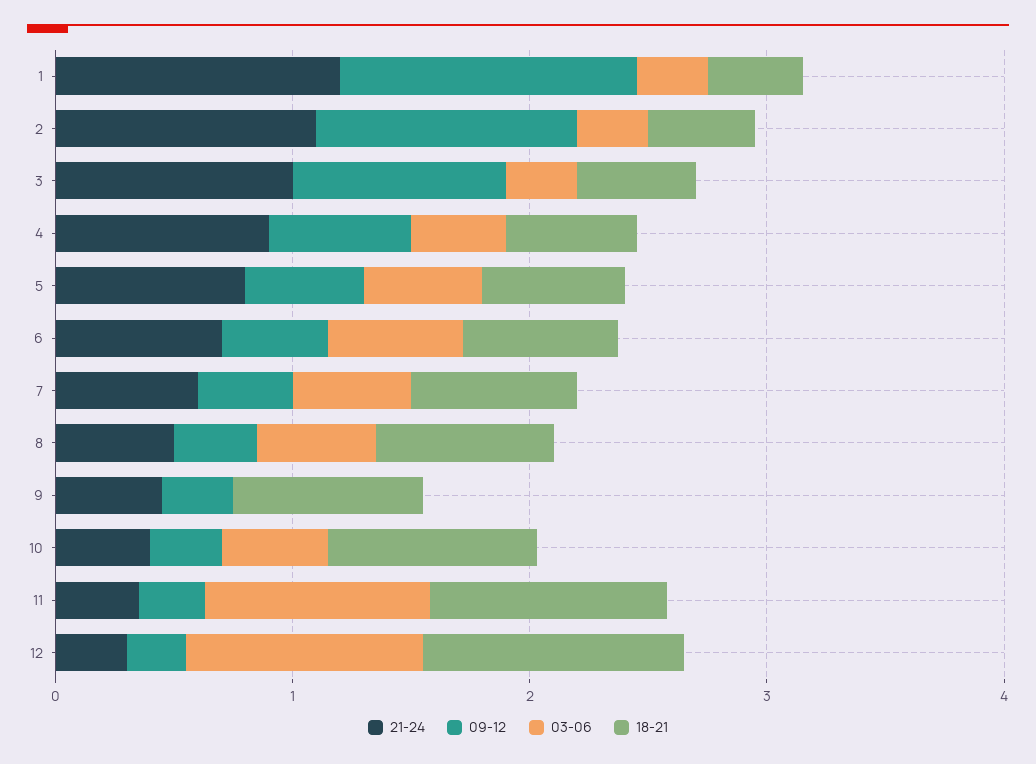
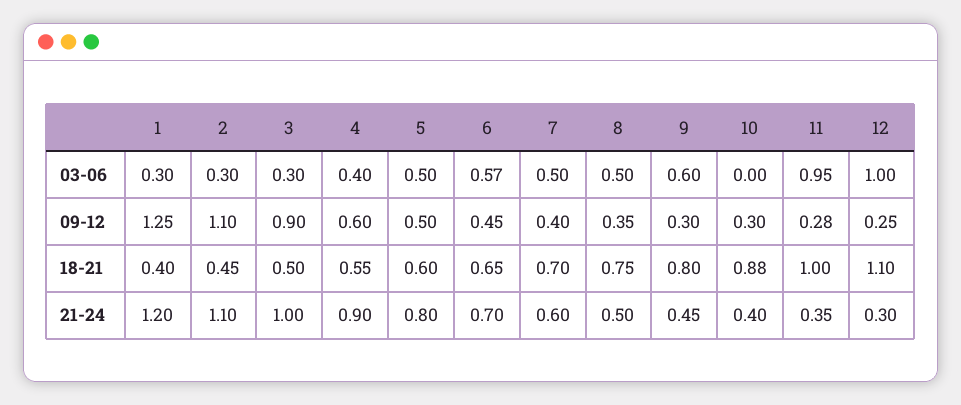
03-06, 9: 0 -> 0.6
03-06, 10: 0.4 -> 0

